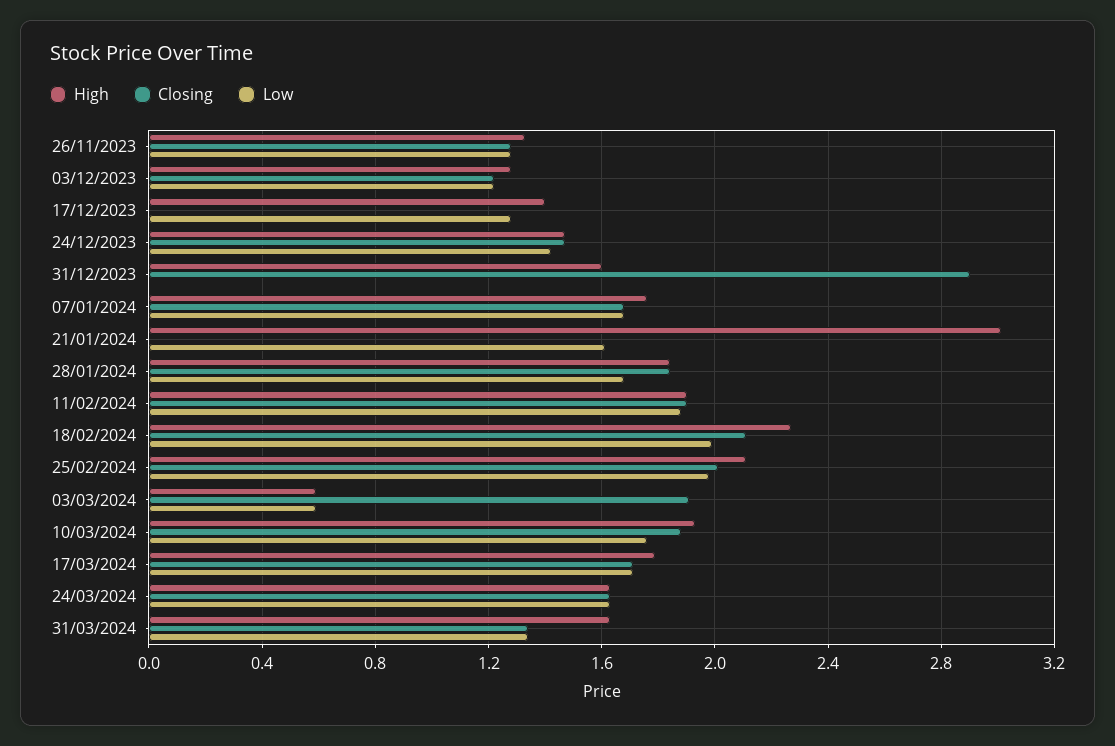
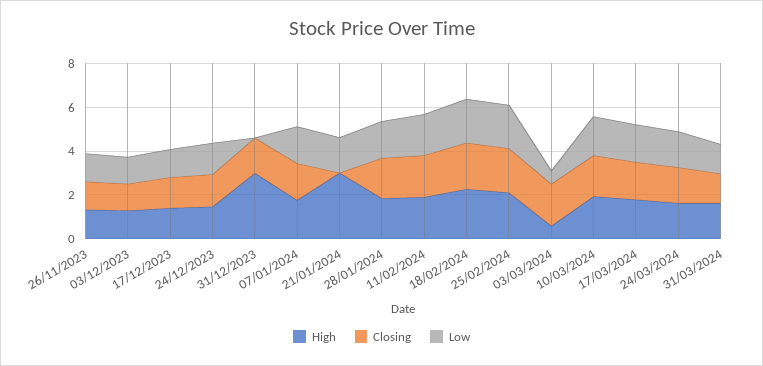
Closing, 17/12/2023: 0 -> 1.5
High, 31/12/2023: 1.6 -> 3
Closing, 31/12/2023: 2.9 -> 1.5

